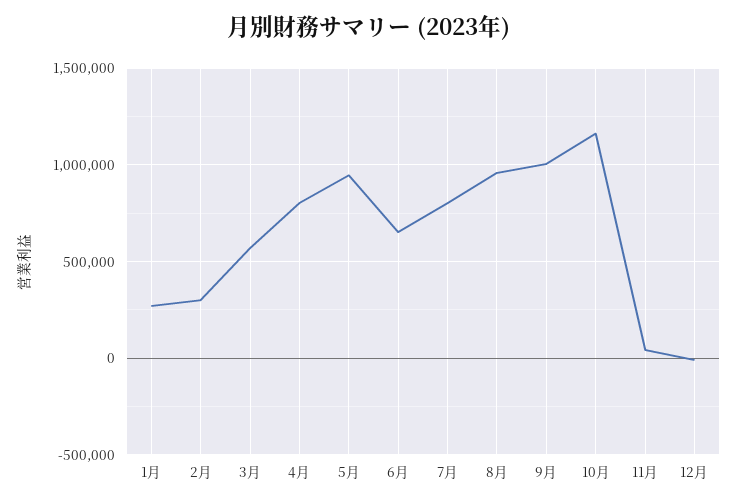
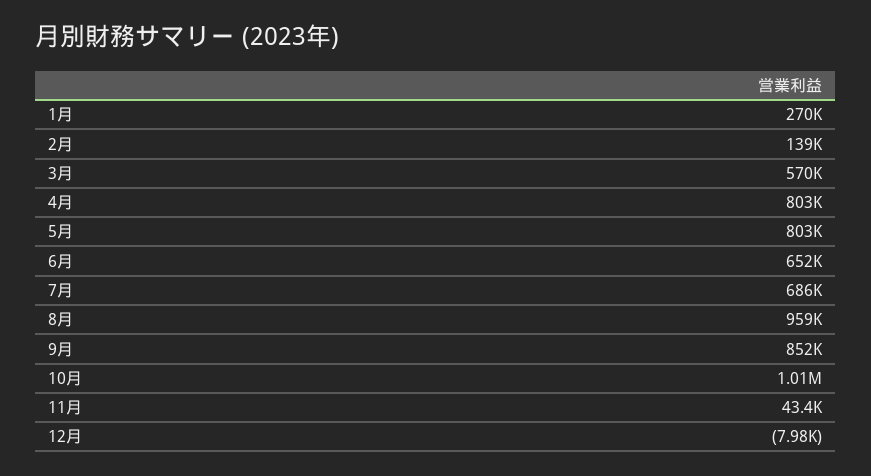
2月: 300000 -> 139000
5月: 950000 -> 803000
7月: 800000 -> 686000
9月: 1000000 -> 852000
10月: 1150000 -> 1010000

